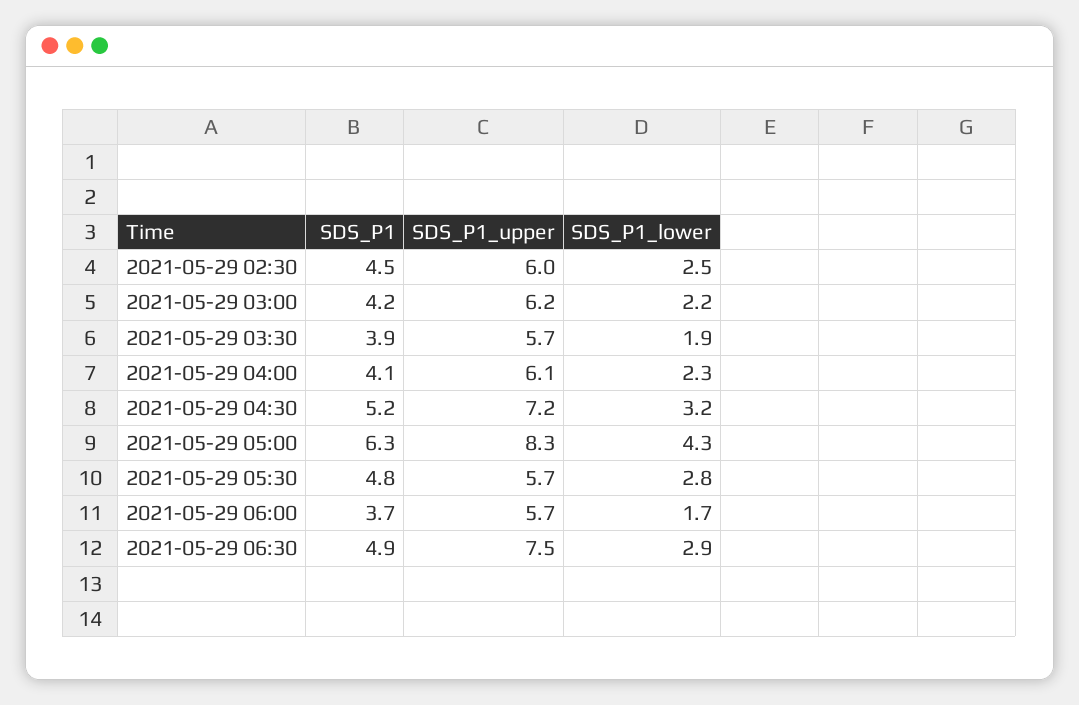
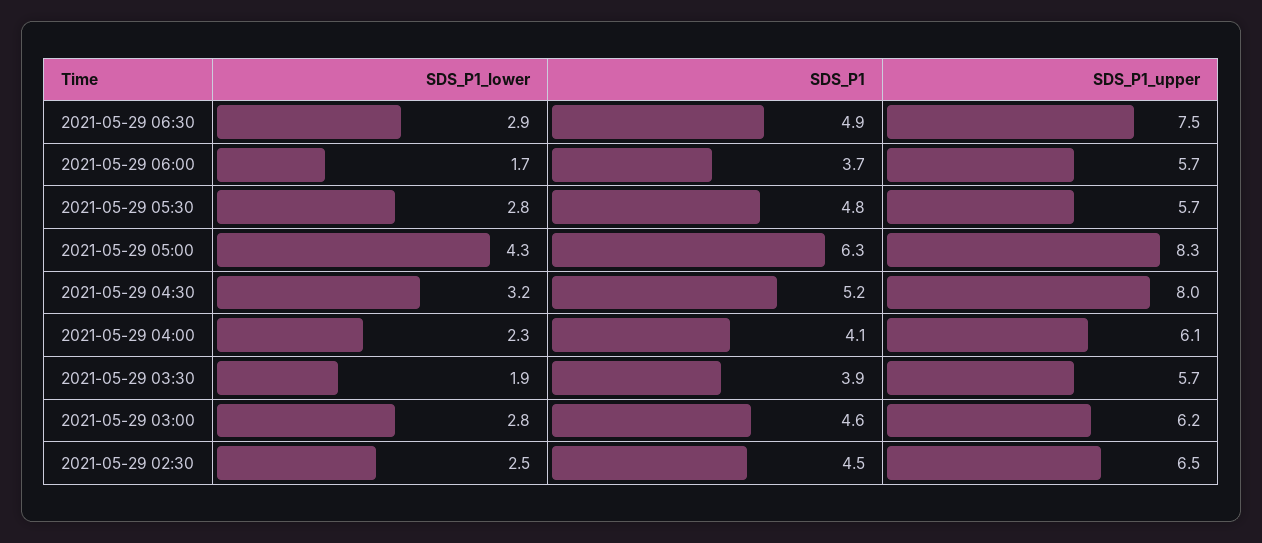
SDS_P1_upper, 2021-05-29 02:30: 6 -> 6.5
SDS_P1, 2021-05-29 03:00: 4.2 -> 4.6
SDS_P1_lower, 2021-05-29 03:00: 2.2 -> 2.8
SDS_P1_upper, 2021-05-29 04:30: 7.2 -> 8

